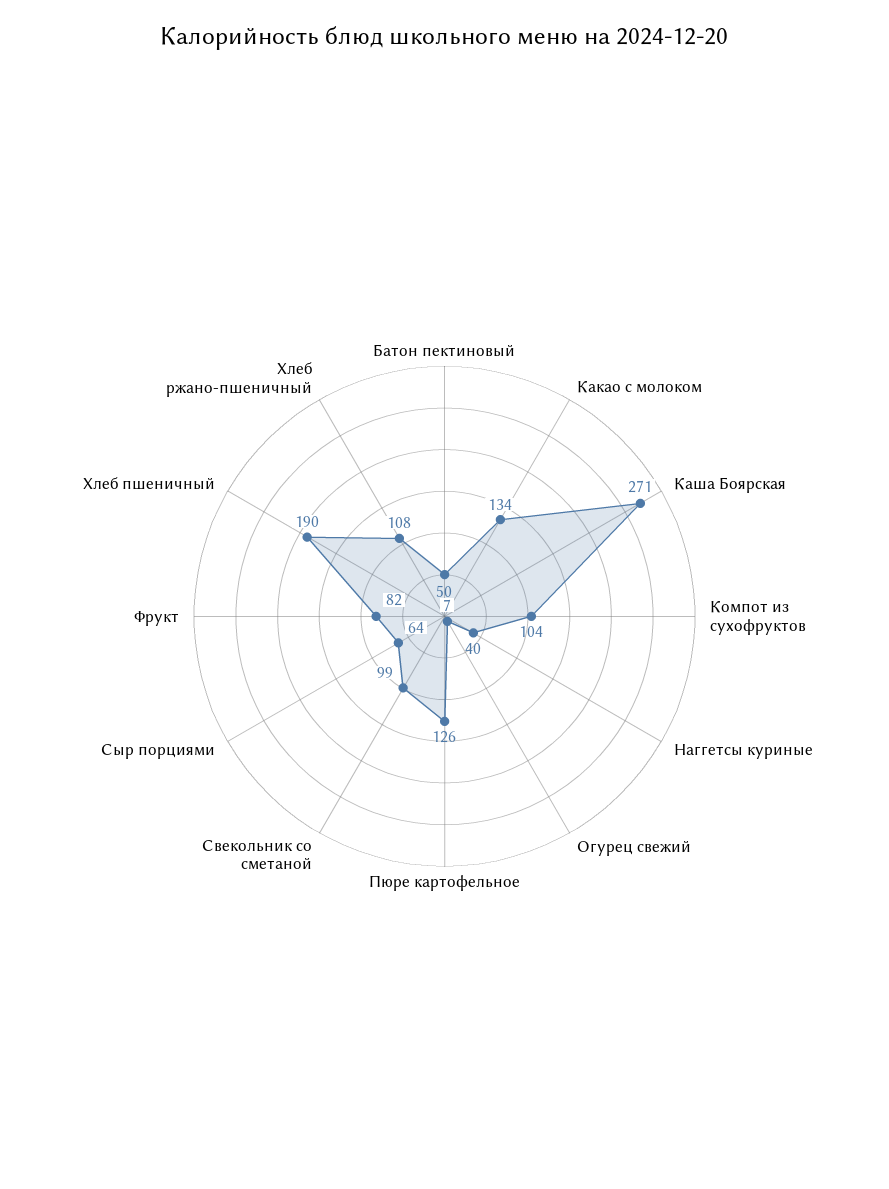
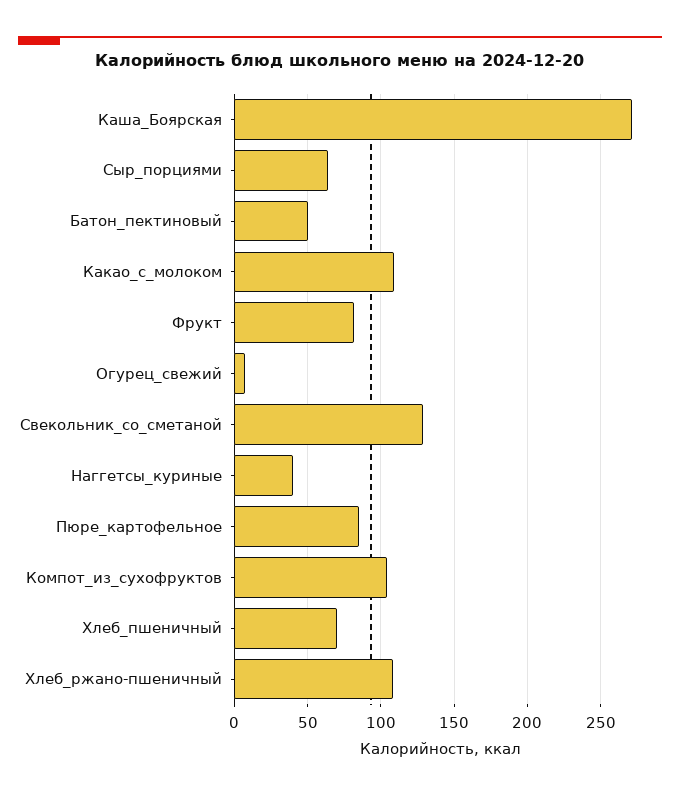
Какао с молоком: 134 -> 110
Пюре картофельное: 126 -> 85
Свекольник со сметаной: 99 -> 130
Хлеб пшеничный: 190 -> 70

